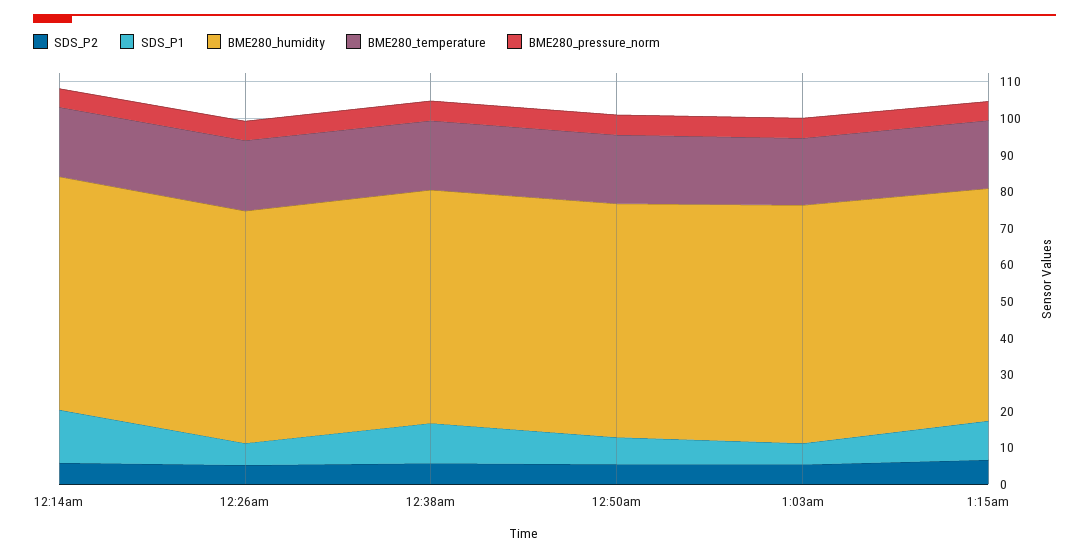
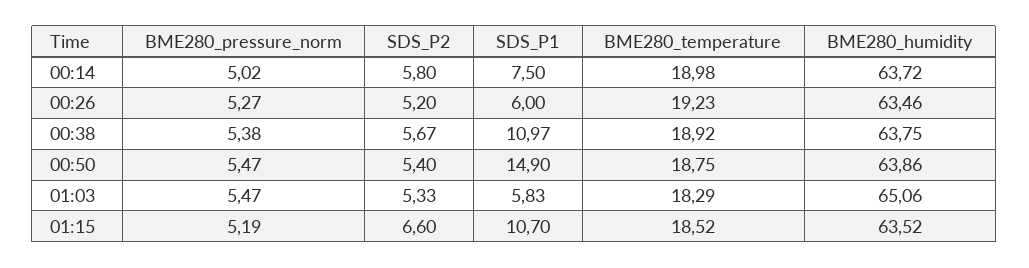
SDS_P1, 12:14am: 15 -> 7.5
SDS_P1, 12:50am: 7.5 -> 14.9

